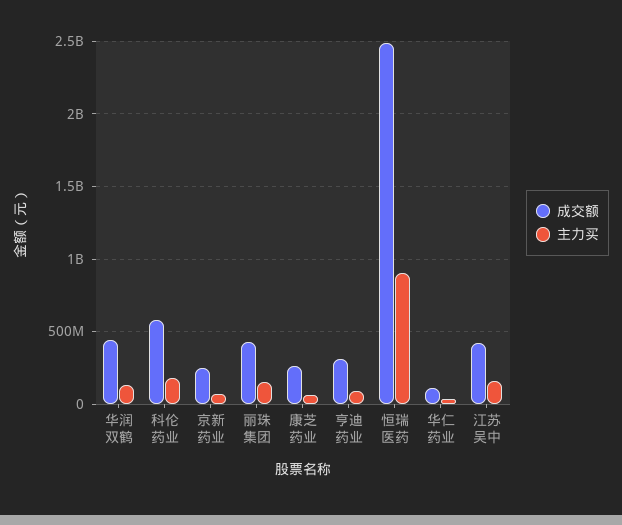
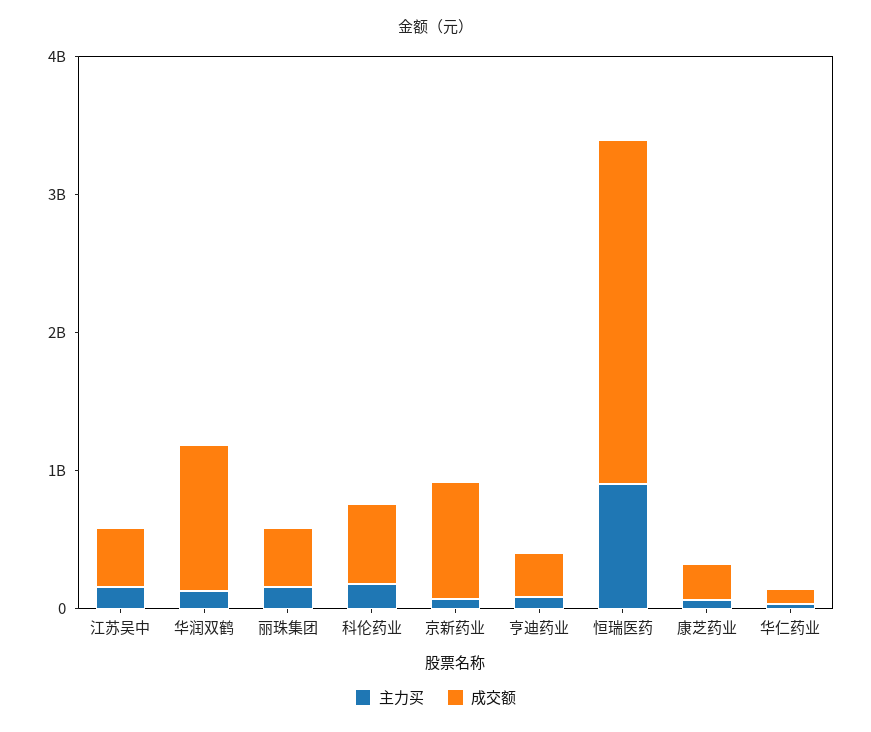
成交额, 华润双鹤: 450000000 -> 1000000000
成交额, 京新药业: 250000000 -> 800000000

